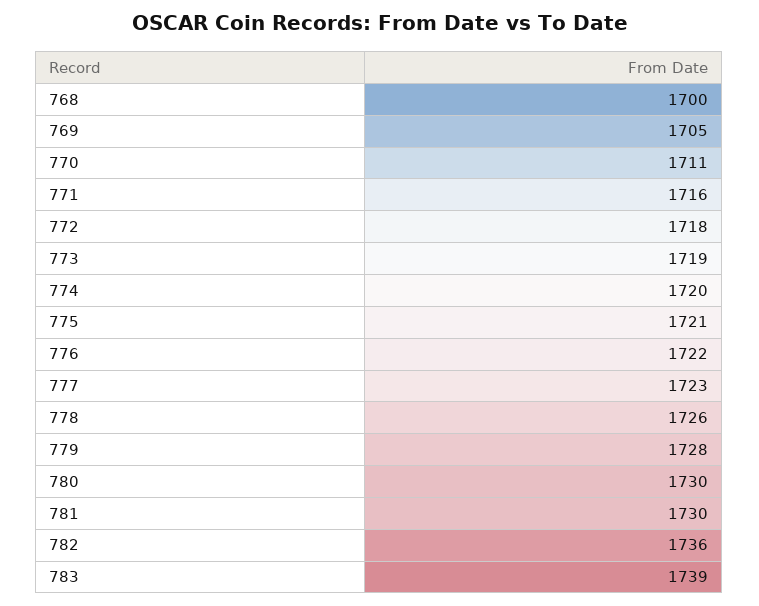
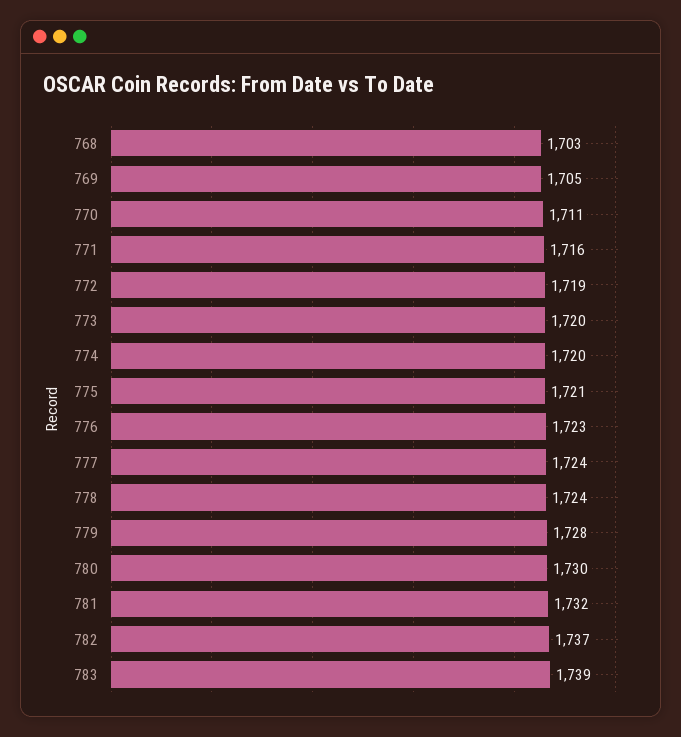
768: 1700 -> 1703
772: 1718 -> 1719
773: 1719 -> 1720
776: 1722 -> 1723
777: 1723 -> 1724
778: 1726 -> 1724
781: 1730 -> 1732
782: 1736 -> 1737

